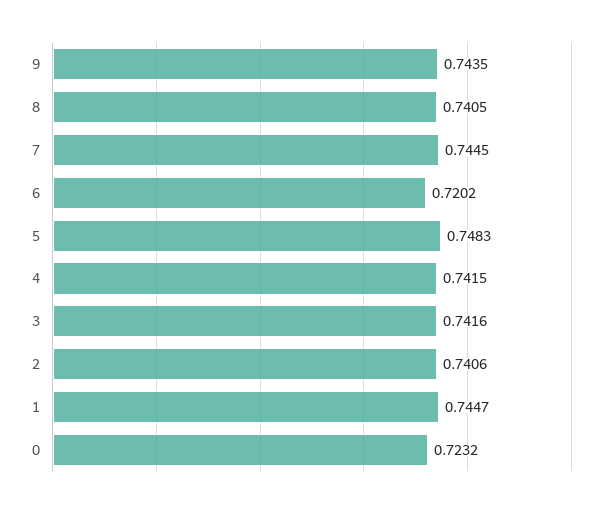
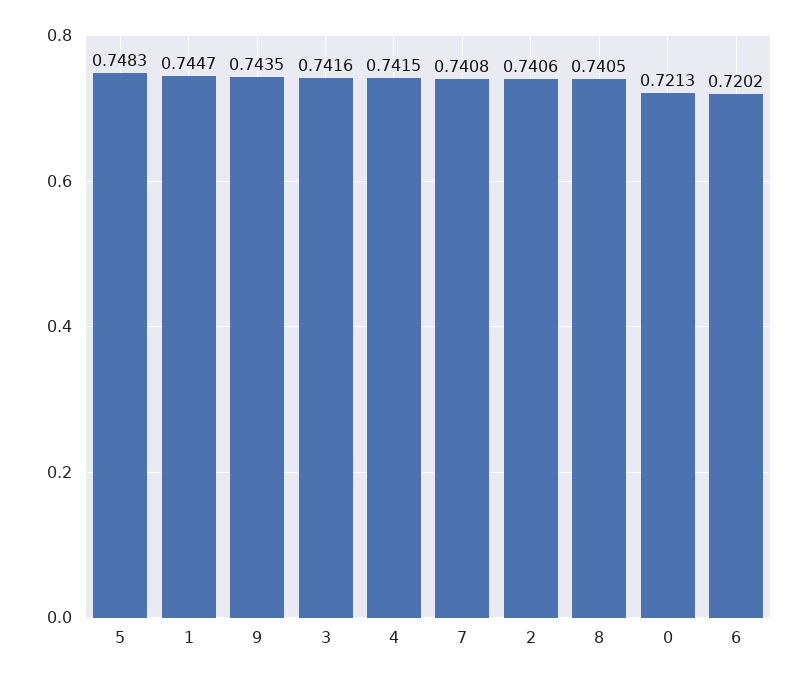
7: 0.7445 -> 0.7408
0: 0.7232 -> 0.7213

